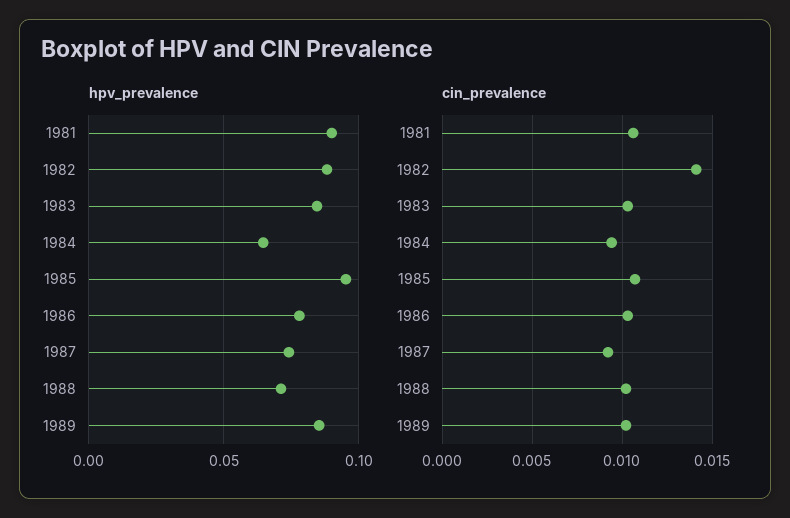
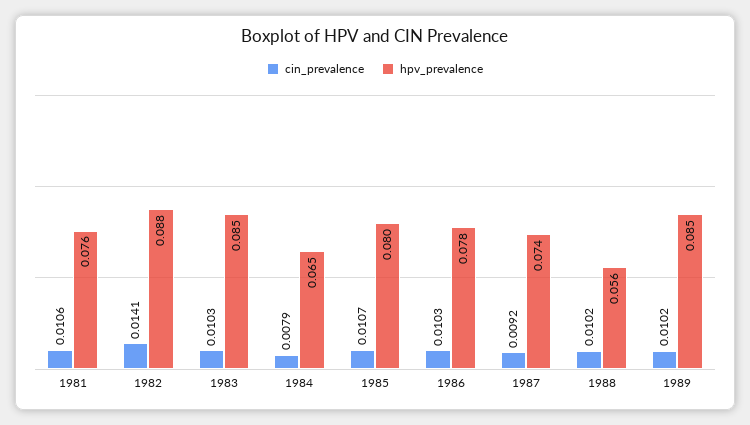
hpv_prevalence, 1981: 0.09 -> 0.076
hpv_prevalence, 1985: 0.095 -> 0.08
hpv_prevalence, 1988: 0.07 -> 0.056
cin_prevalence, 1984: 0.0095 -> 0.0079

